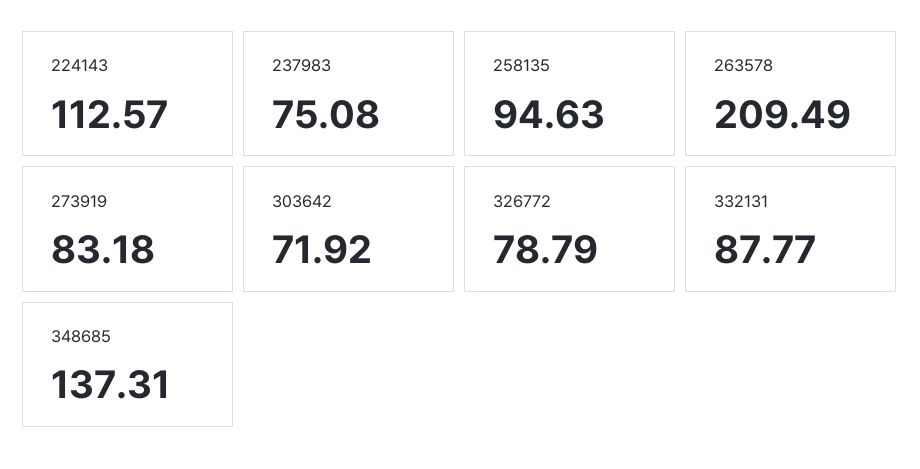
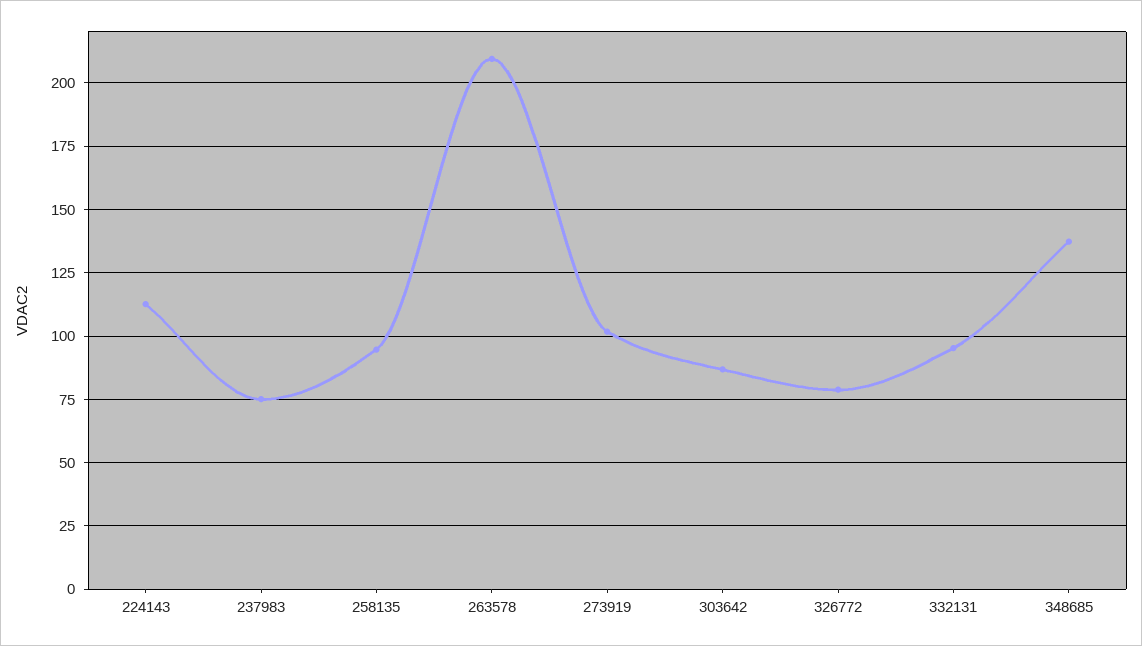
273919: 83.18 -> 102.5
303642: 71.92 -> 87.5
332131: 87.77 -> 95

